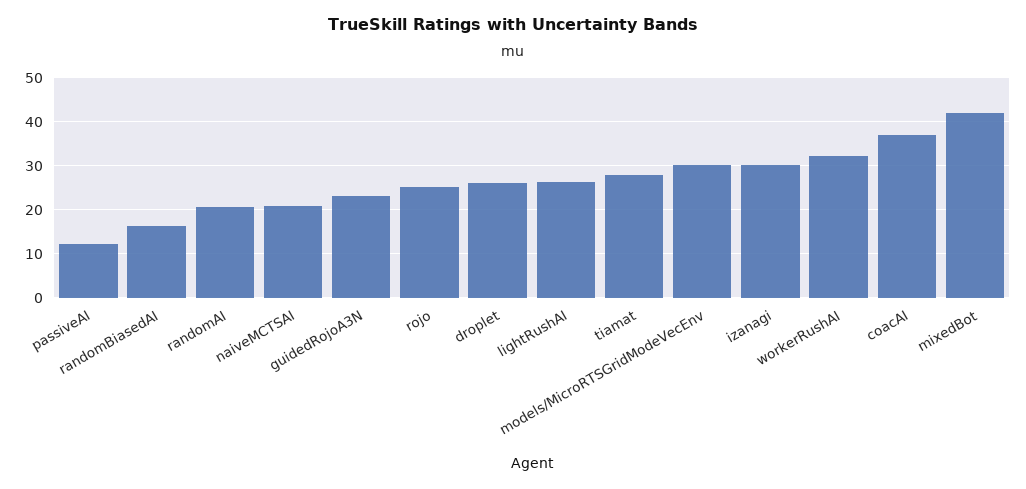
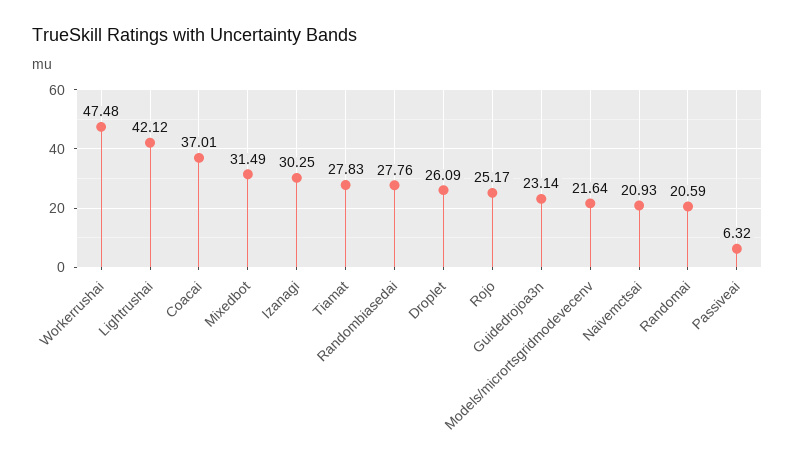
passiveAI: 12 -> 6.32
randomBiasedAI: 16 -> 27.76
lightRushAI: 26 -> 42.12
models/MicroRTSGridModeVecEnv: 30 -> 21.64
workerRushAI: 32 -> 47.48
mixedBot: 42 -> 31.49

